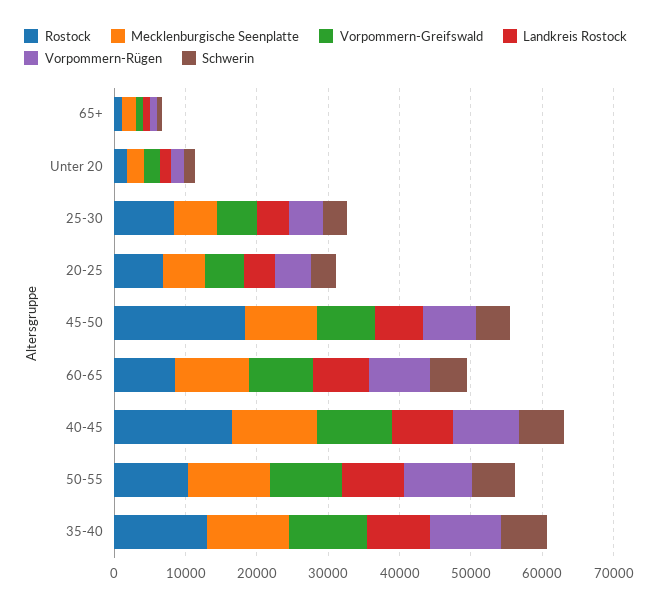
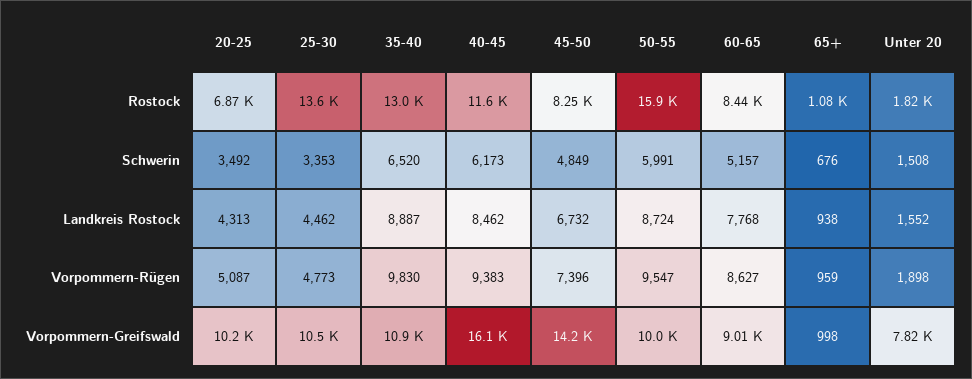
Mecklenburgische Seenplatte, 65+: 2000 -> none
Mecklenburgische Seenplatte, Unter 20: 2000 -> none
Vorpommern-Greifswald, Unter 20: 2000 -> 7820
Rostock, 25-30: 8000 -> 13600
Mecklenburgische Seenplatte, 25-30: 6000 -> none
Vorpommern-Greifswald, 25-30: 6000 -> 10500
Mecklenburgische Seenplatte, 20-25: 6000 -> none
Vorpommern-Greifswald, 20-25: 6000 -> 10200
Rostock, 45-50: 18000 -> 8250
Mecklenburgische Seenplatte, 45-50: 10000 -> none
Vorpommern-Greifswald, 45-50: 8000 -> 14200
Mecklenburgische Seenplatte, 60-65: 10000 -> none
Rostock, 40-45: 16000 -> 11600
Mecklenburgische Seenplatte, 40-45: 12000 -> none
Vorpommern-Greifswald, 40-45: 10000 -> 16100
Rostock, 50-55: 10000 -> 15900
Mecklenburgische Seenplatte, 50-55: 12000 -> none
Mecklenburgische Seenplatte, 35-40: 12000 -> none

